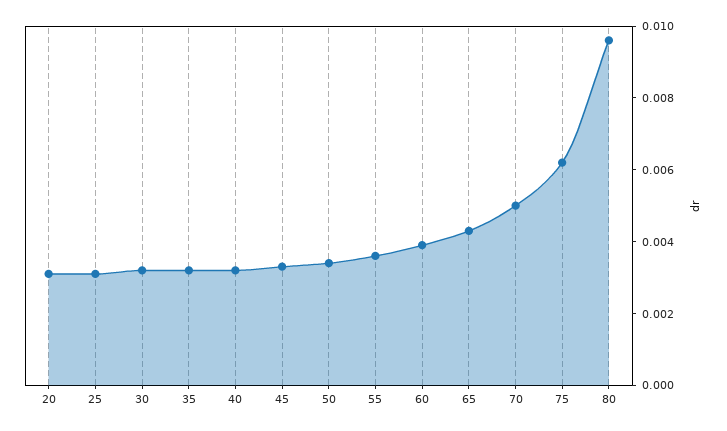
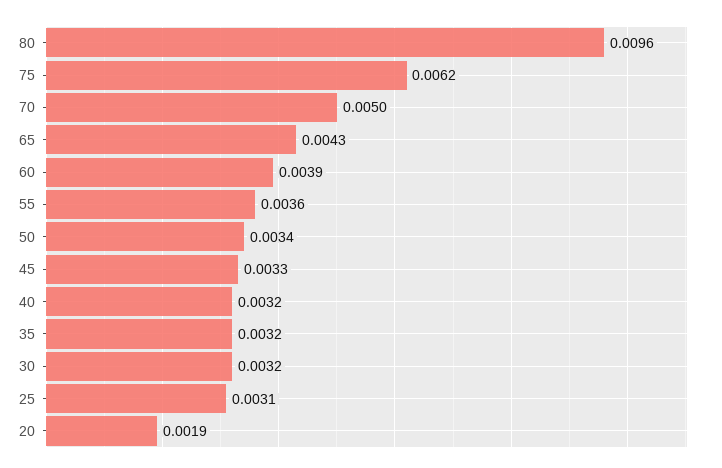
20: 0.003 -> 0.0019

